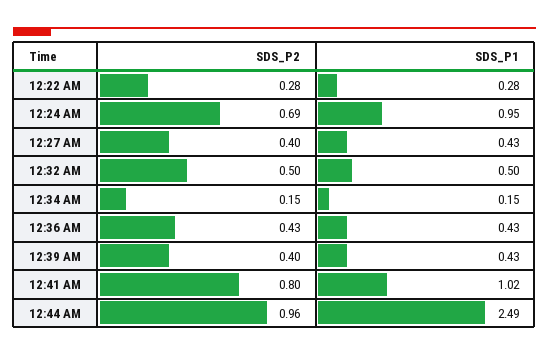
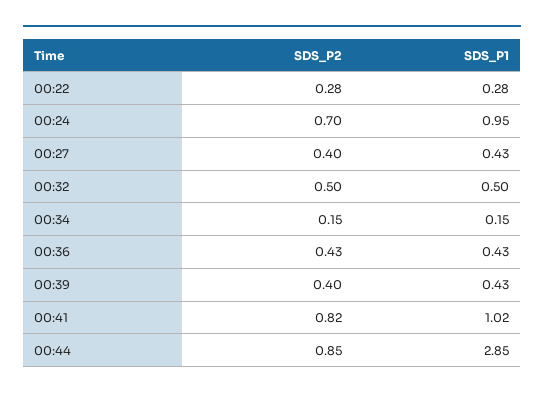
SDS_P2, 12:24 AM: 0.69 -> 0.7
SDS_P2, 12:41 AM: 0.8 -> 0.82
SDS_P2, 12:44 AM: 0.96 -> 0.85
SDS_P1, 12:44 AM: 2.49 -> 2.85

